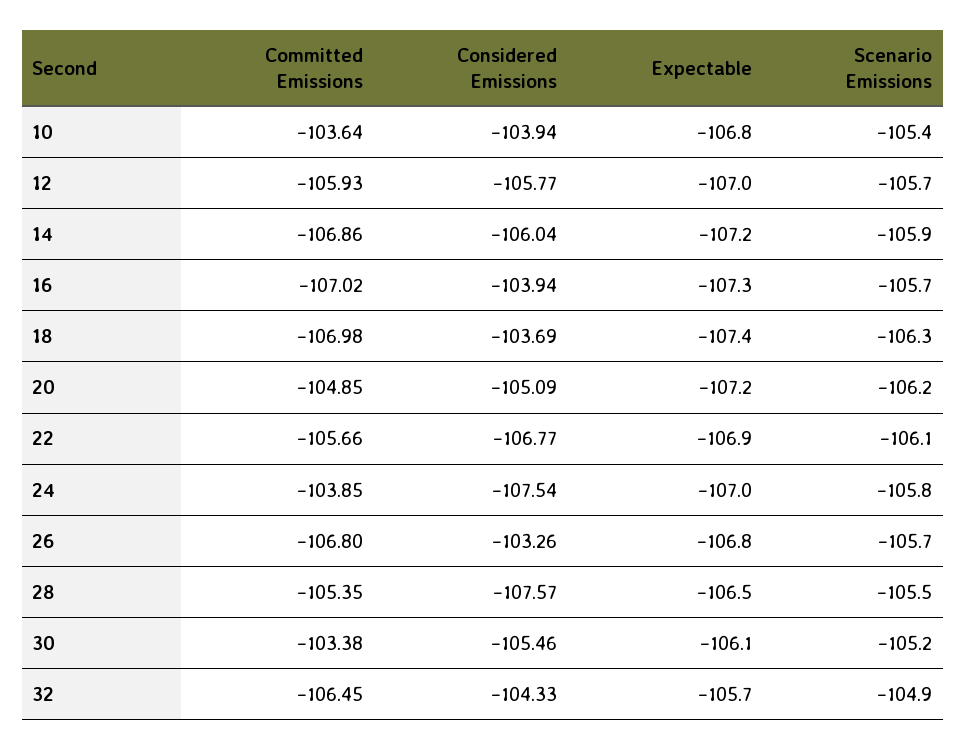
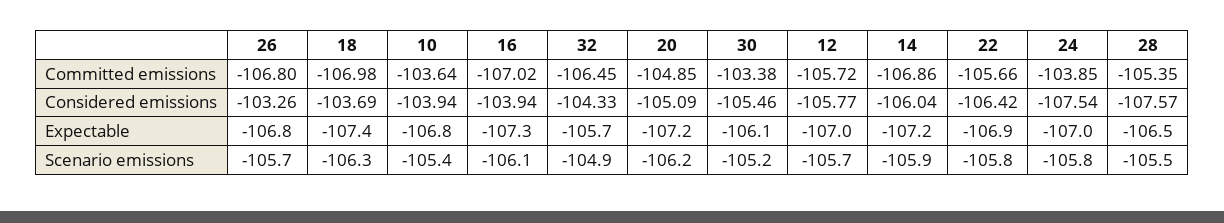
Committed Emissions, 12: -105.93 -> -105.72
Scenario Emissions, 16: -105.7 -> -106.1
Considered Emissions, 22: -106.77 -> -106.42
Scenario Emissions, 22: -106.1 -> -105.8

